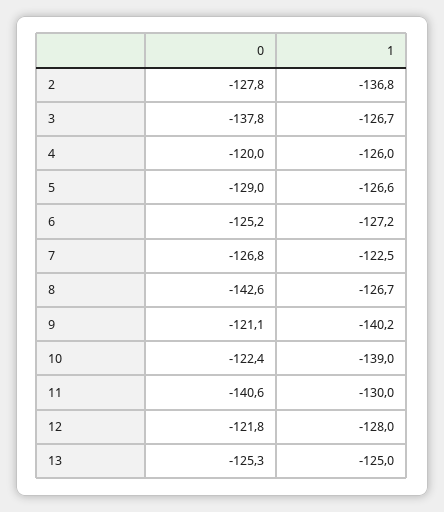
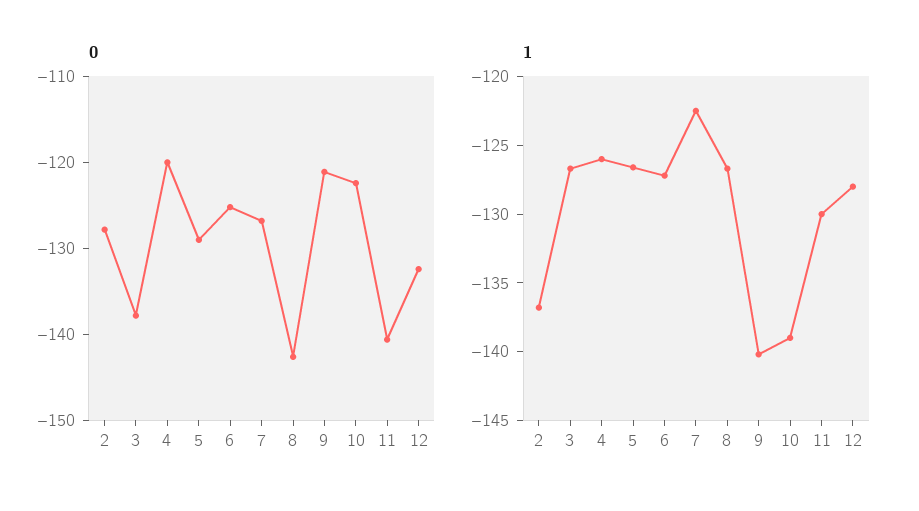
0, 12: -121.8 -> -132
0, 13: -125.3 -> none
1, 13: -125 -> none

